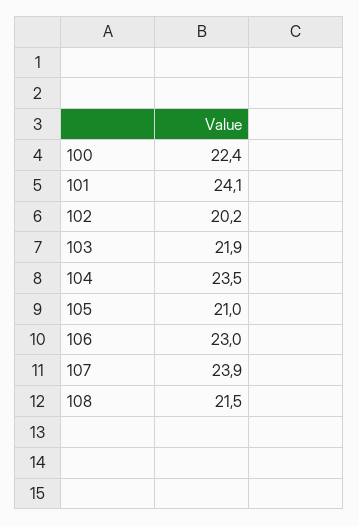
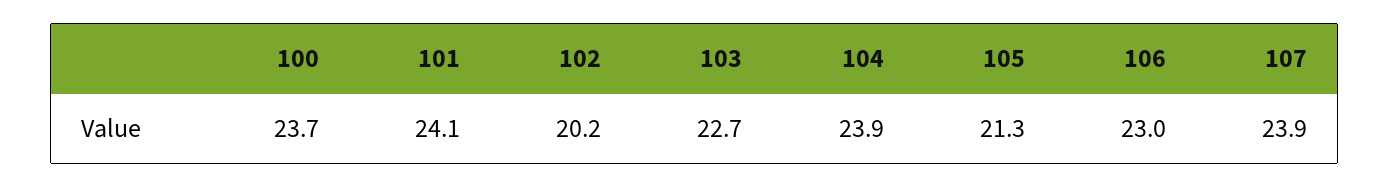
100: 22.4 -> 23.7
103: 21.9 -> 22.7
104: 23.5 -> 23.9
105: 21 -> 21.3
108: 21.5 -> none

